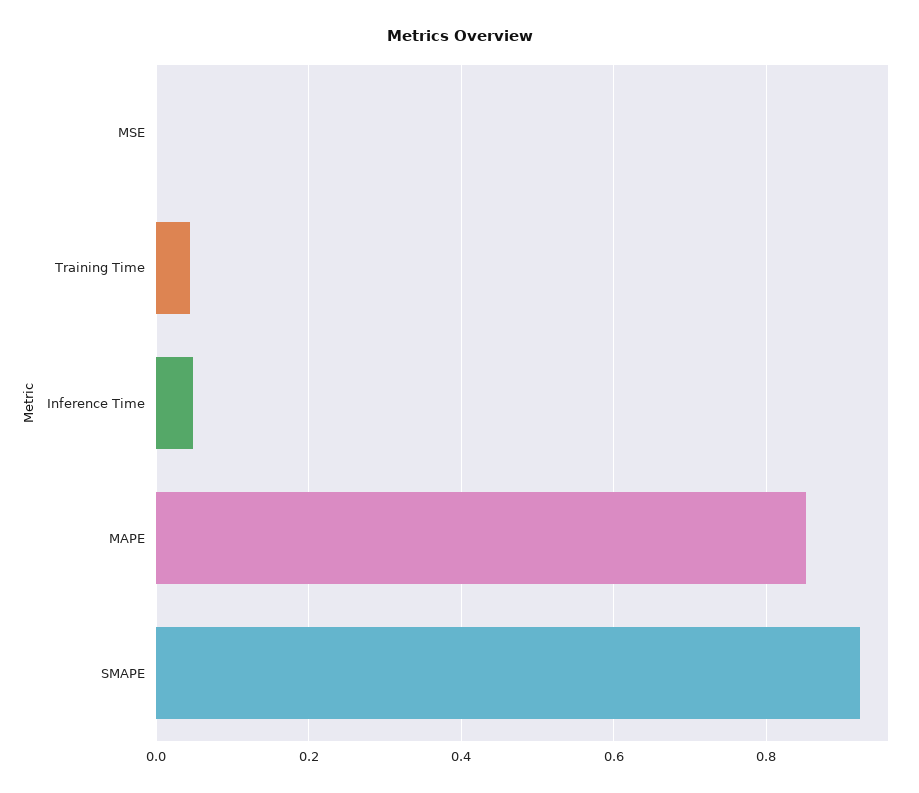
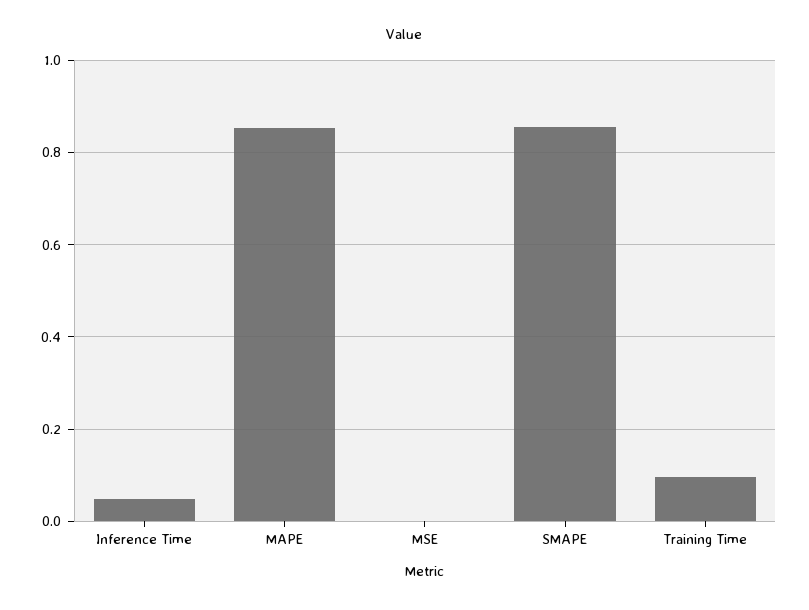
Training Time: 0.04 -> 0.1
SMAPE: 0.92 -> 0.86

